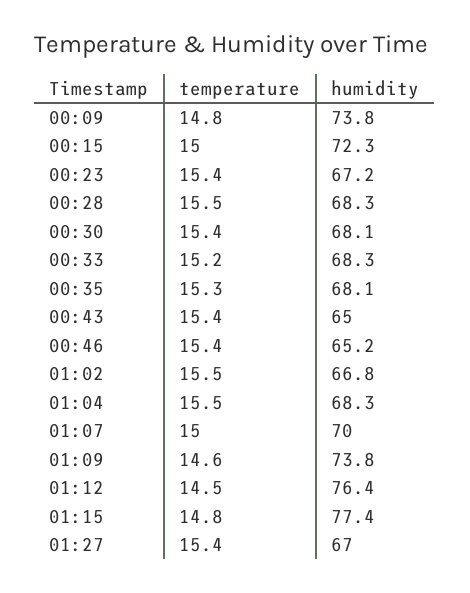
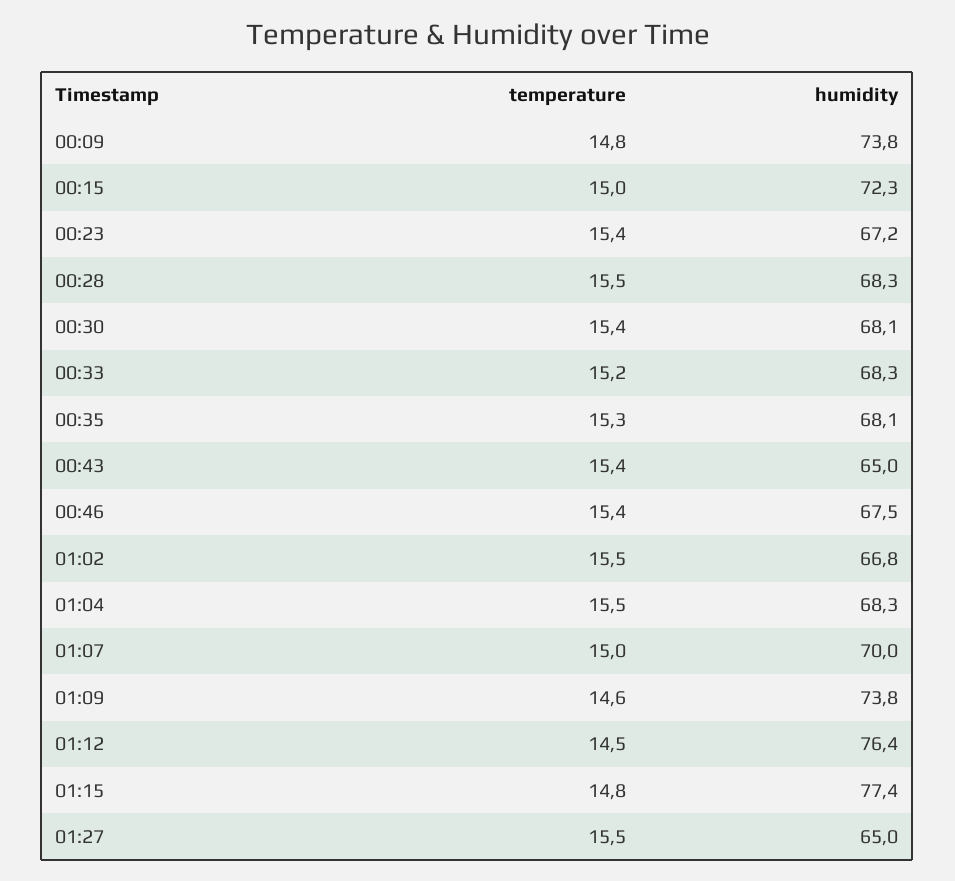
humidity, 00:46: 65.2 -> 67.5
temperature, 01:27: 15.4 -> 15.5
humidity, 01:27: 67 -> 65

